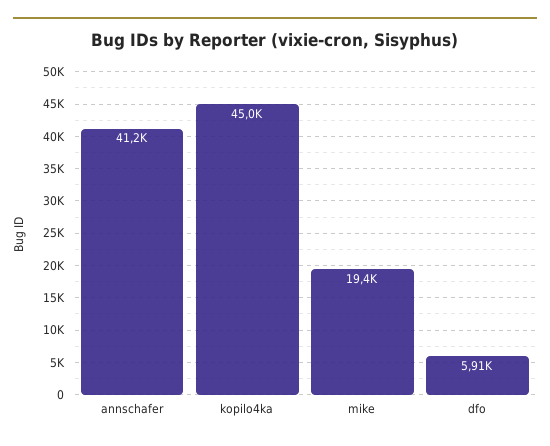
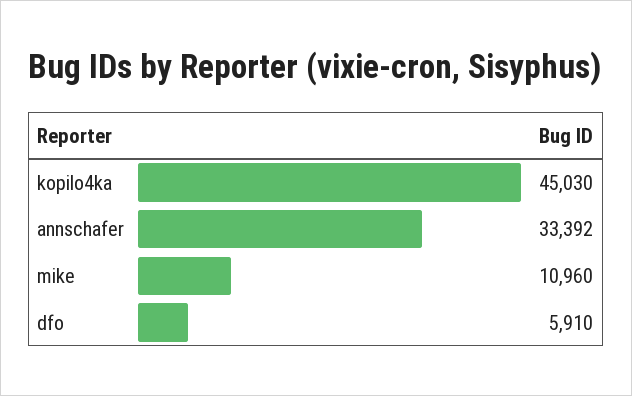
annschafer: 41200 -> 33392
mike: 19400 -> 10960

